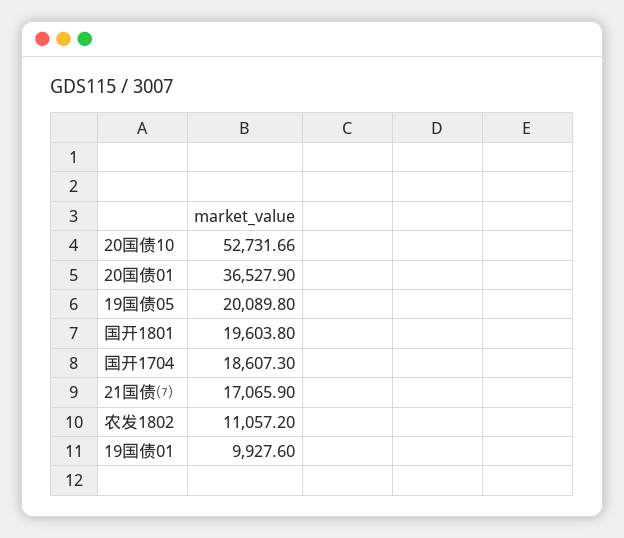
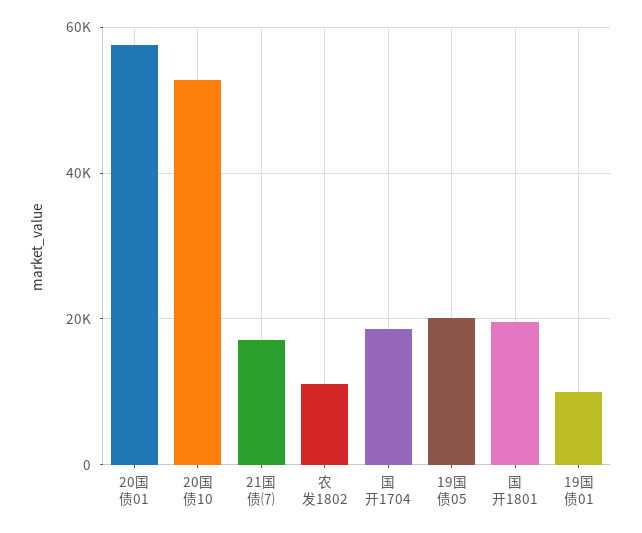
20国债01: 36527.9 -> 58000

